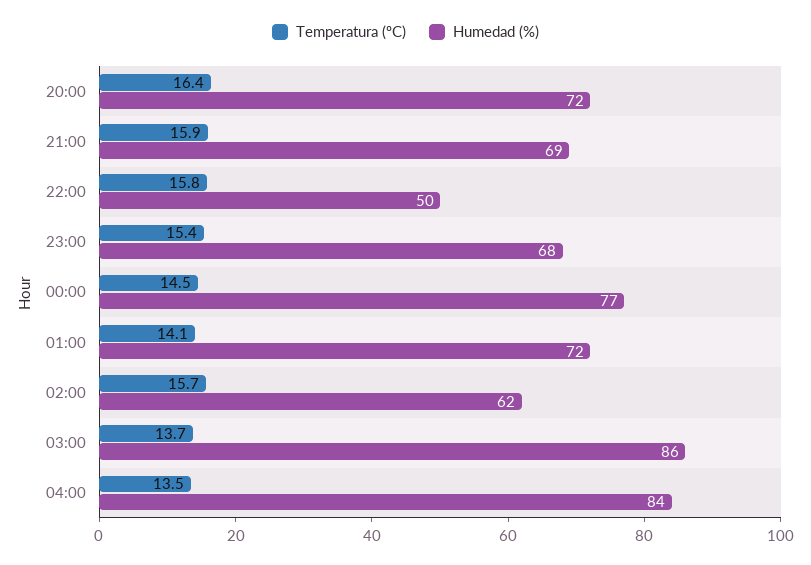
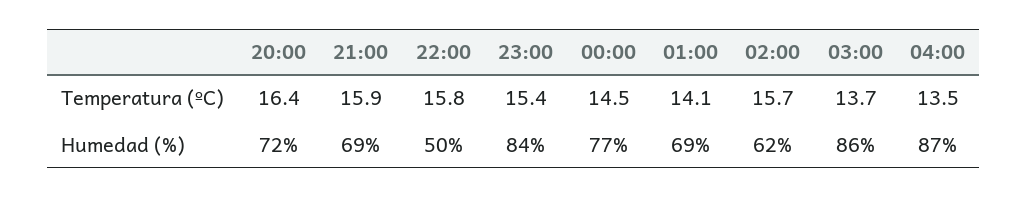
Humedad (%), 23:00: 68 -> 84
Humedad (%), 01:00: 72 -> 69
Humedad (%), 04:00: 84 -> 87

